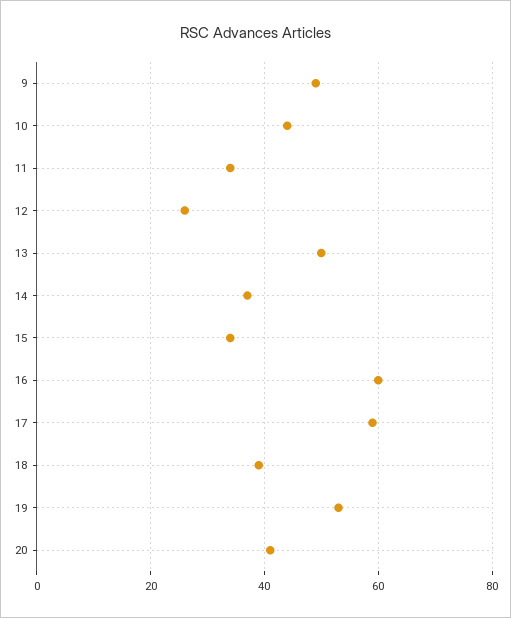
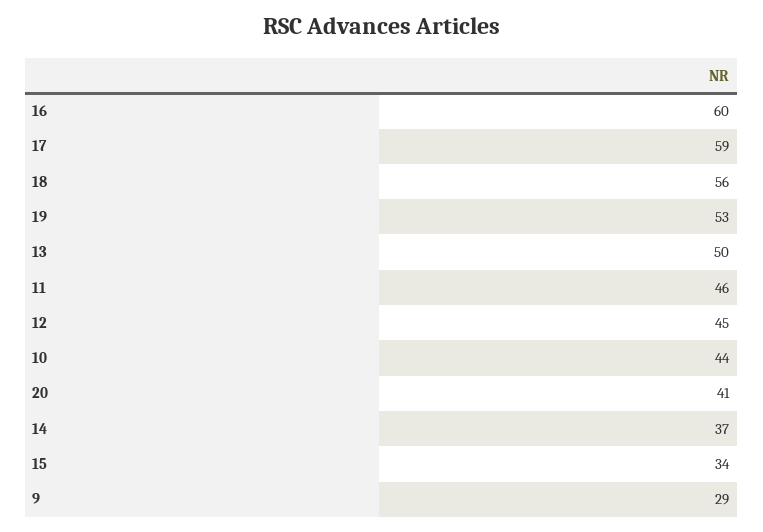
9: 50 -> 29
11: 35 -> 46
12: 25 -> 45
18: 40 -> 56

